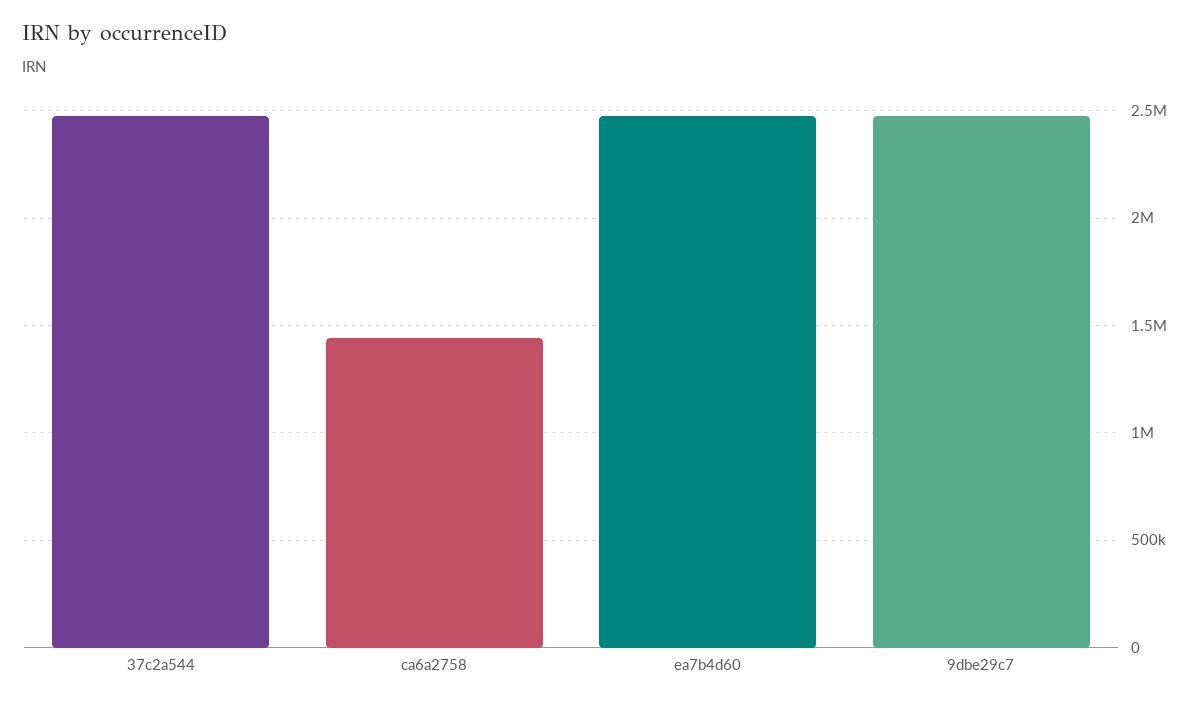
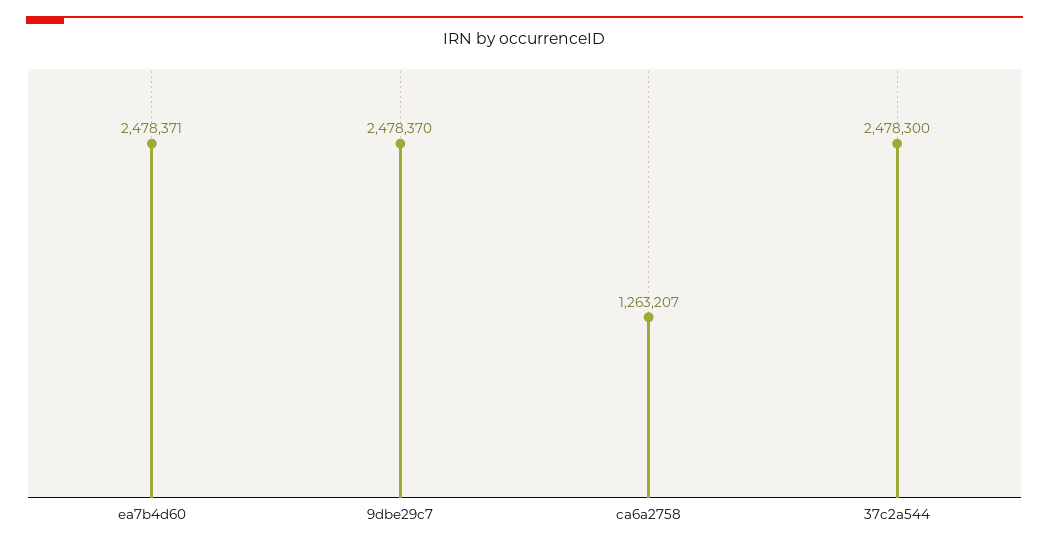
ca6a2758: 1450000 -> 1263207

